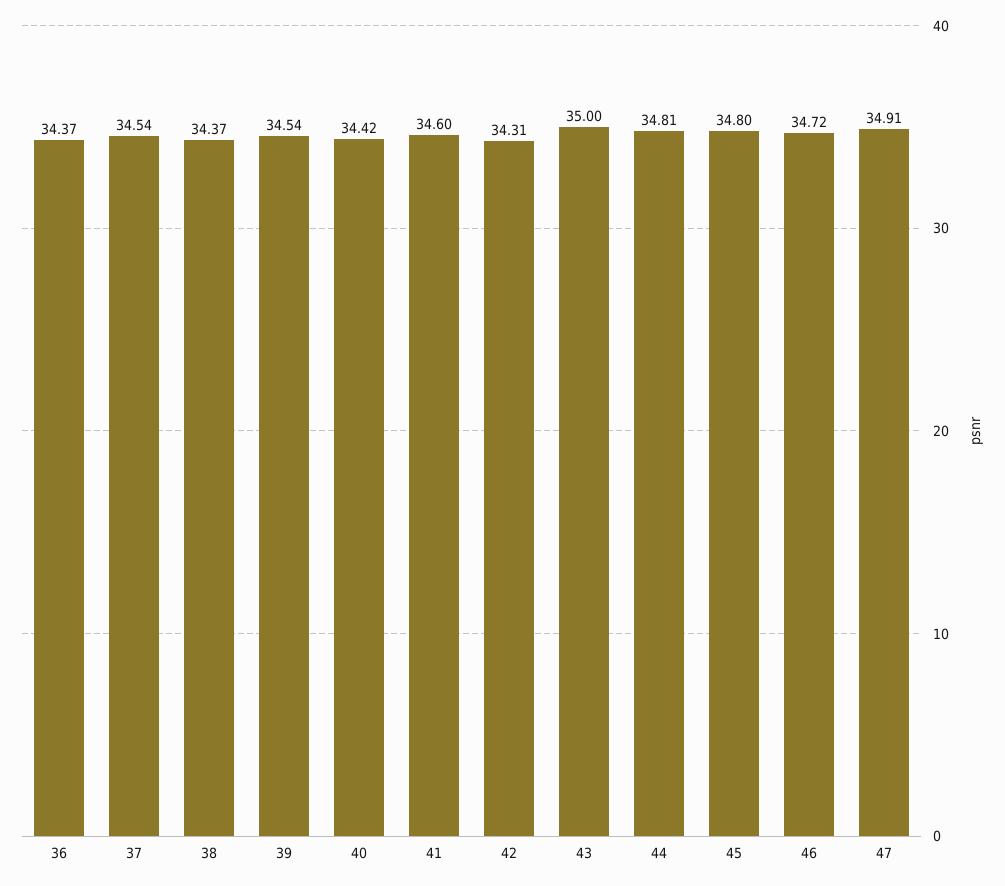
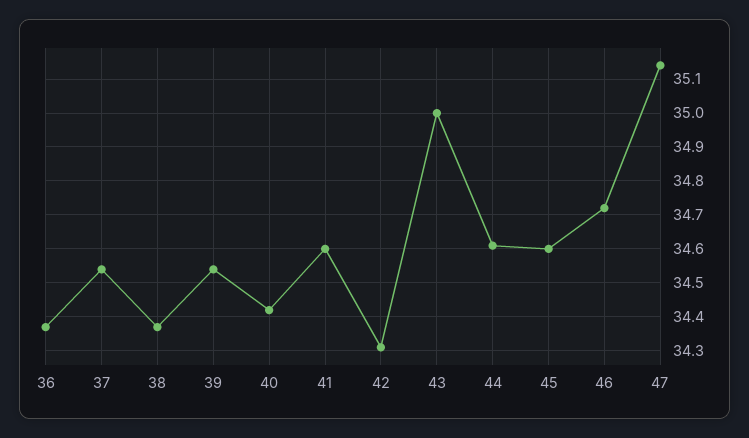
44: 34.81 -> 34.6
45: 34.8 -> 34.6
47: 34.91 -> 35.15

